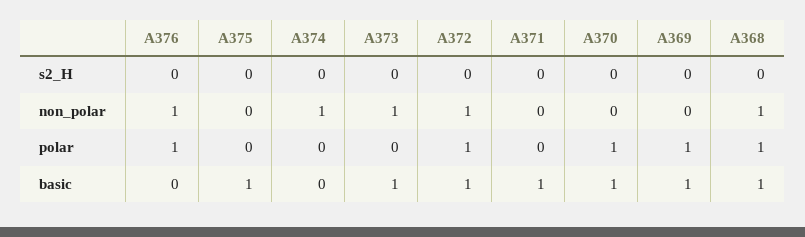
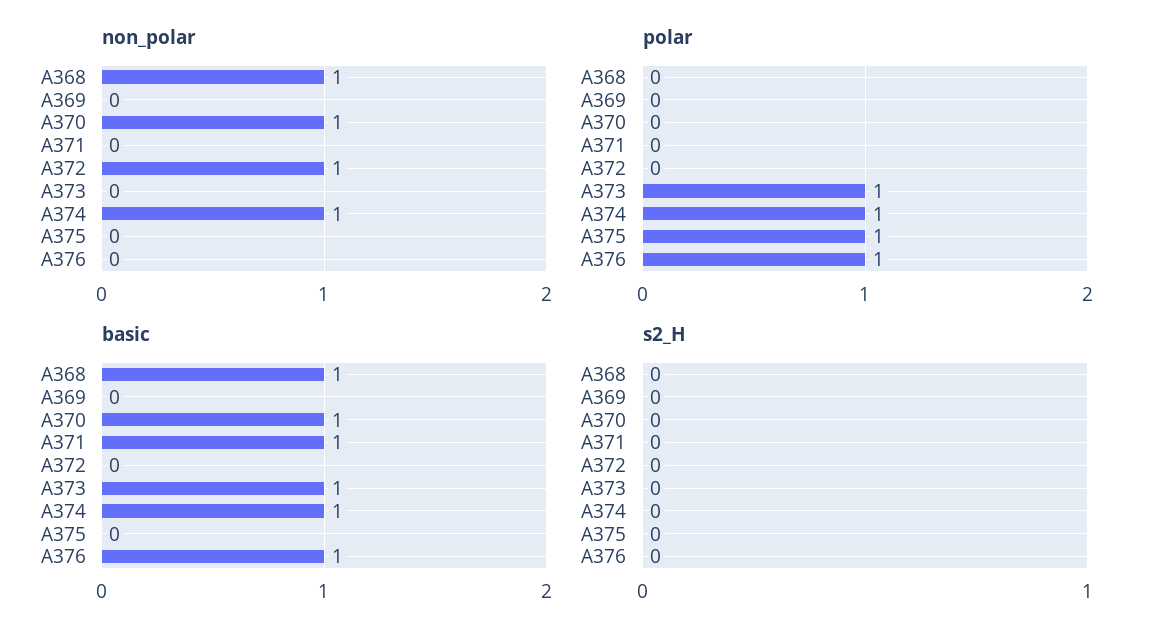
non_polar, A376: 1 -> 0
non_polar, A373: 1 -> 0
non_polar, A370: 0 -> 1
polar, A375: 0 -> 1
polar, A374: 0 -> 1
polar, A373: 0 -> 1
polar, A372: 1 -> 0
polar, A370: 1 -> 0
polar, A369: 1 -> 0
polar, A368: 1 -> 0
basic, A376: 0 -> 1
basic, A375: 1 -> 0
basic, A374: 0 -> 1
basic, A372: 1 -> 0
basic, A369: 1 -> 0

